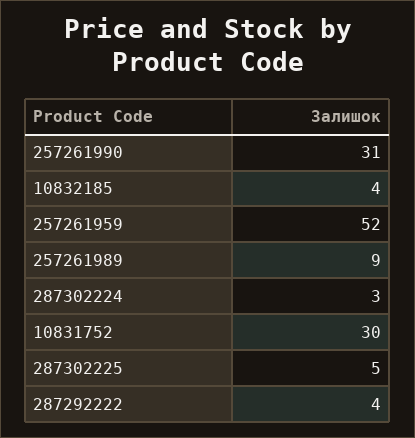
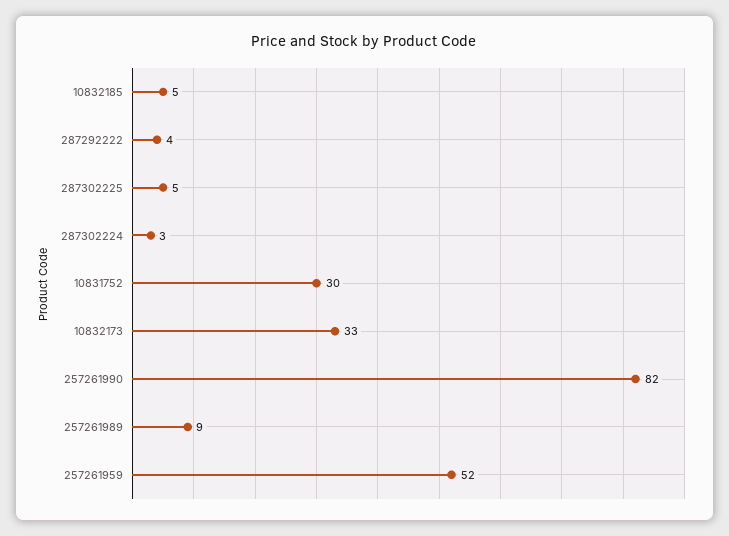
257261990: 31 -> 82
10832185: 4 -> 5
10832173: none -> 33

